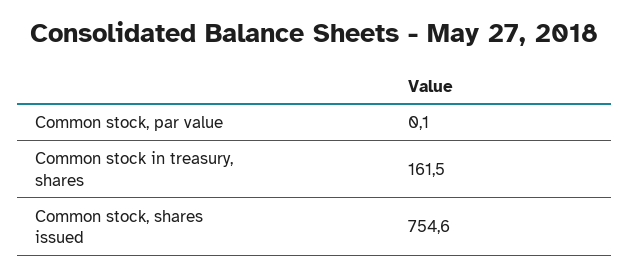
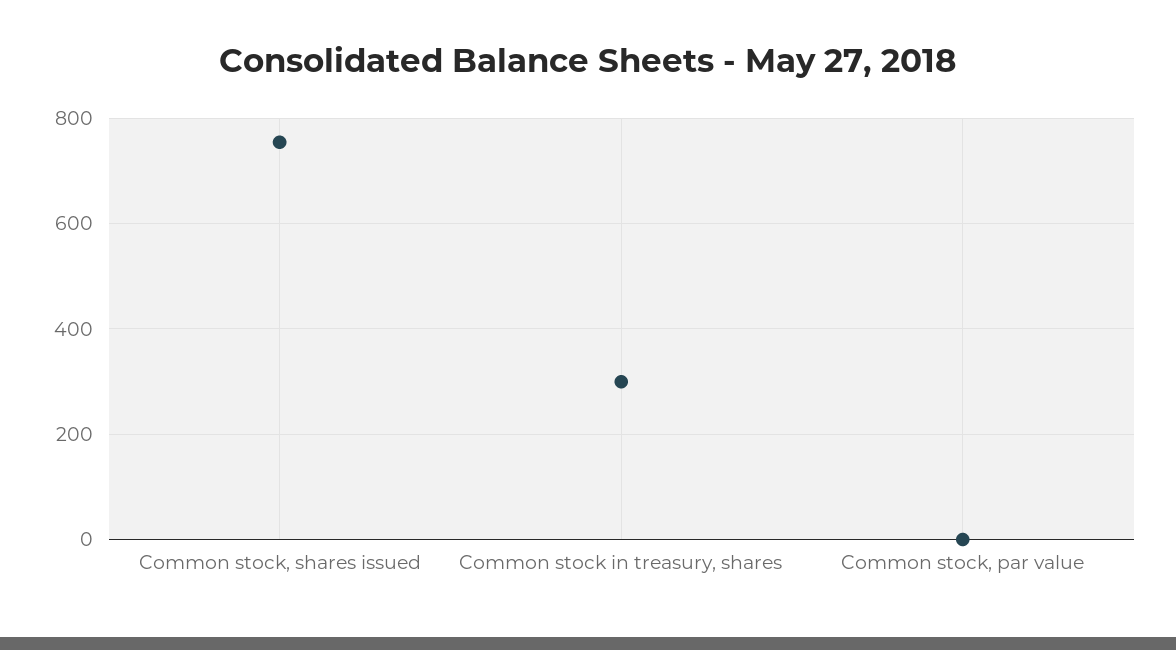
Common stock in treasury, shares: 161.5 -> 300

